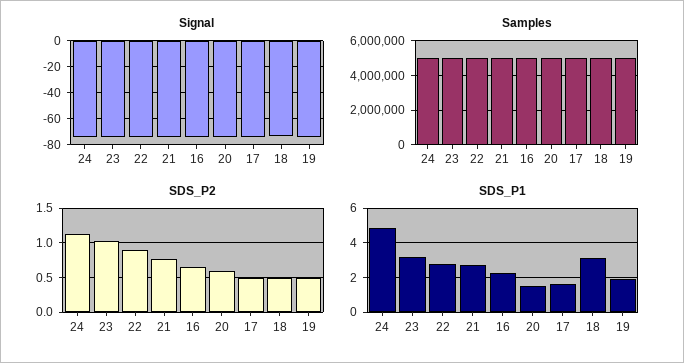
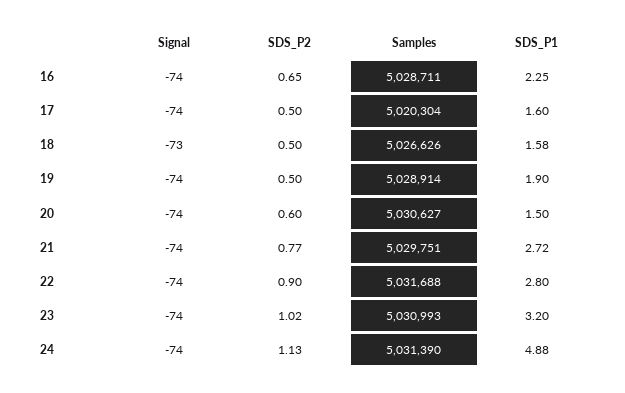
SDS_P1, 18: 3 -> 1.58

